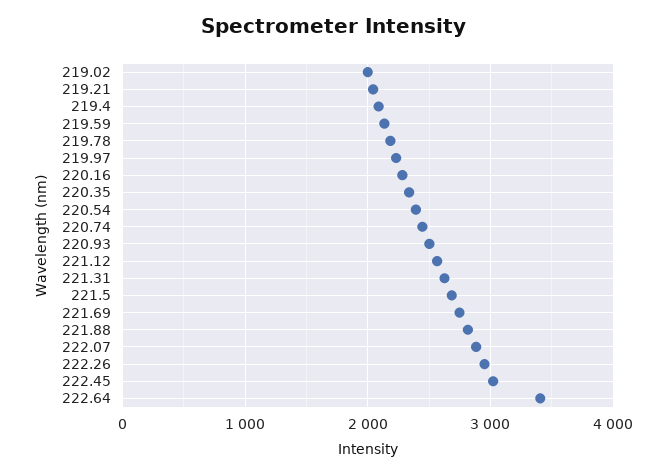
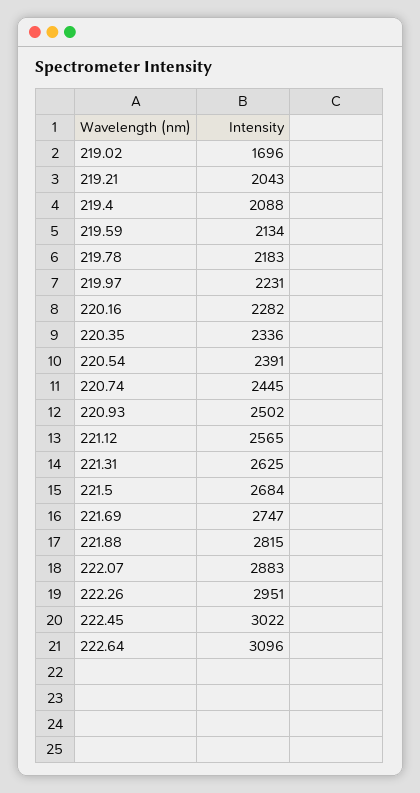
219.02: 2000 -> 1696
222.64: 3400 -> 3096

